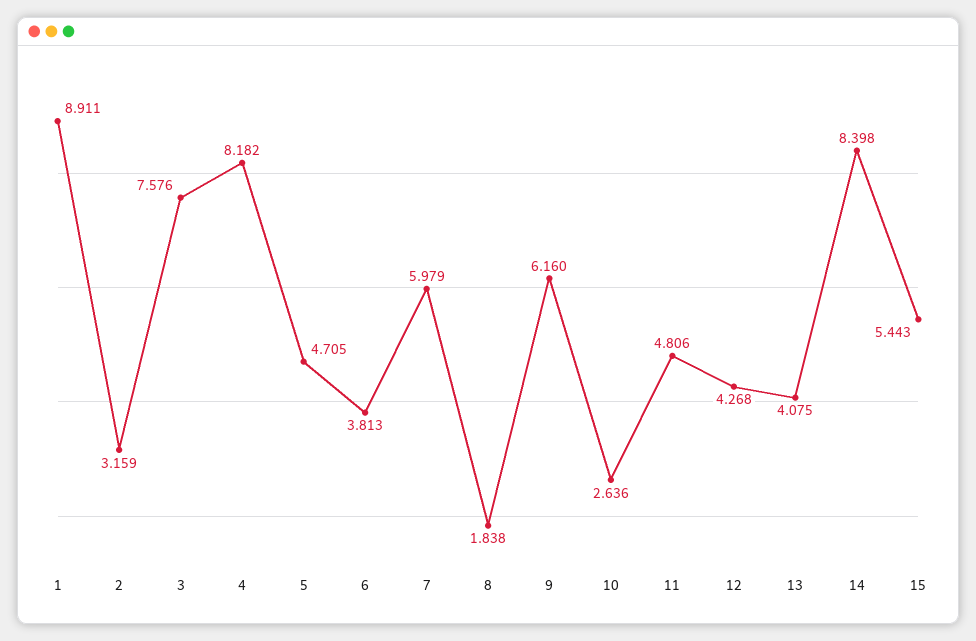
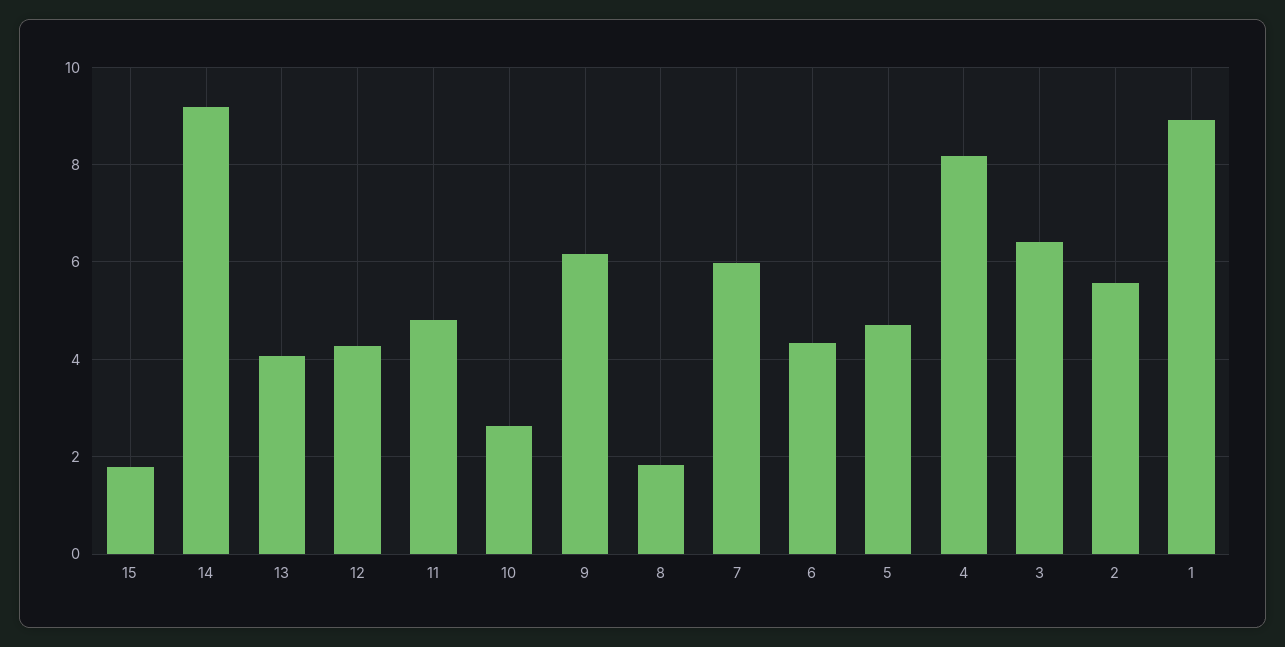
2: 3.159 -> 5.6
3: 7.576 -> 6.4
6: 3.813 -> 4.4
14: 8.398 -> 9.2
15: 5.443 -> 1.8

